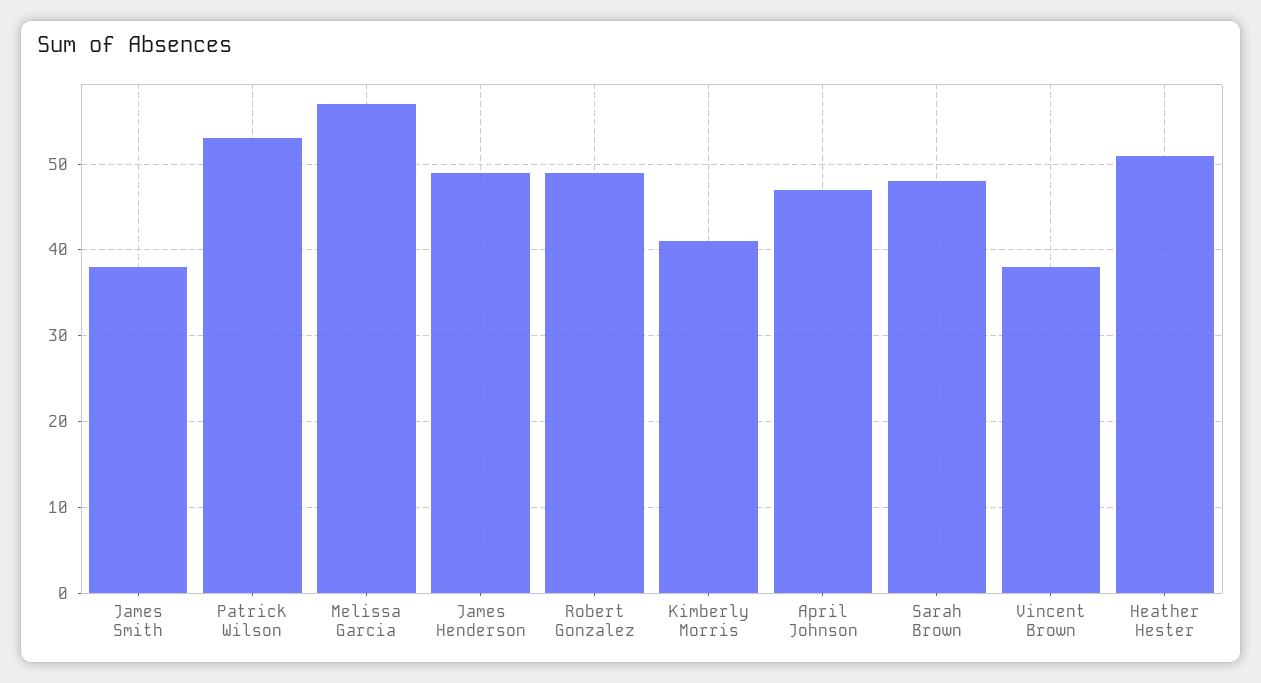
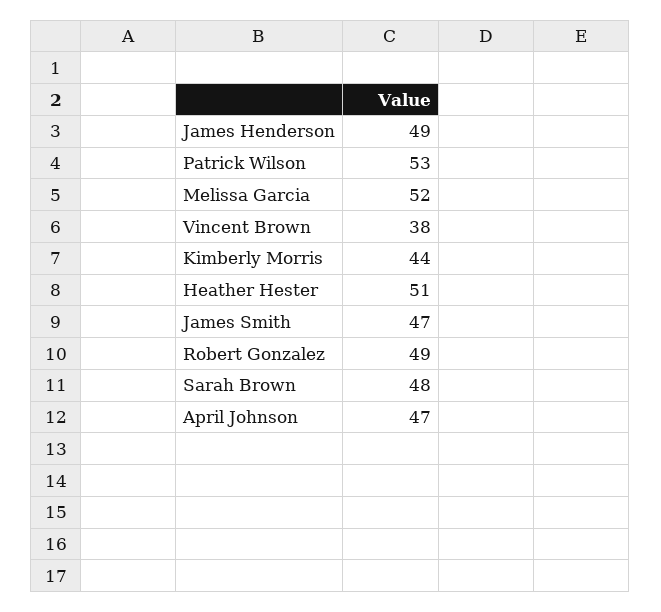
James Smith: 38 -> 47
Melissa Garcia: 57 -> 52
Kimberly Morris: 41 -> 44

